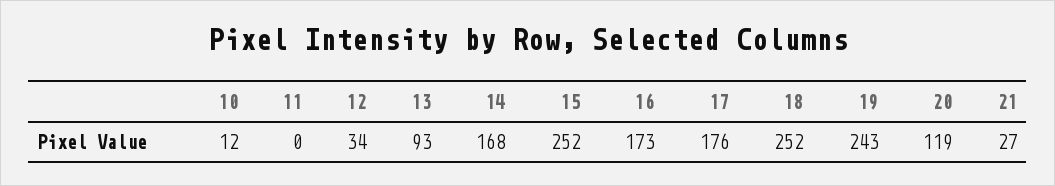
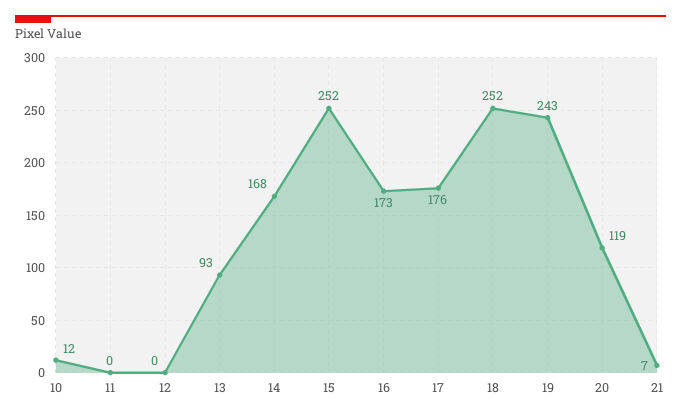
12: 34 -> 0
21: 27 -> 7

